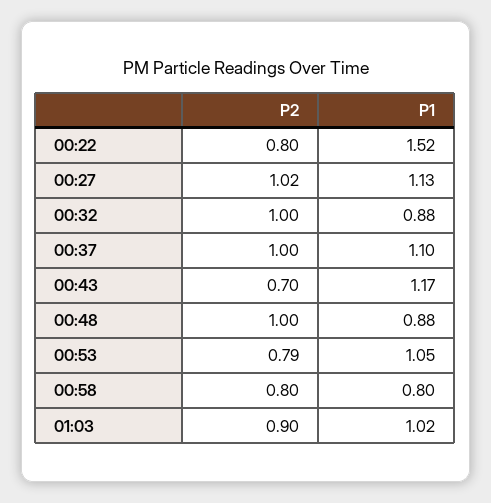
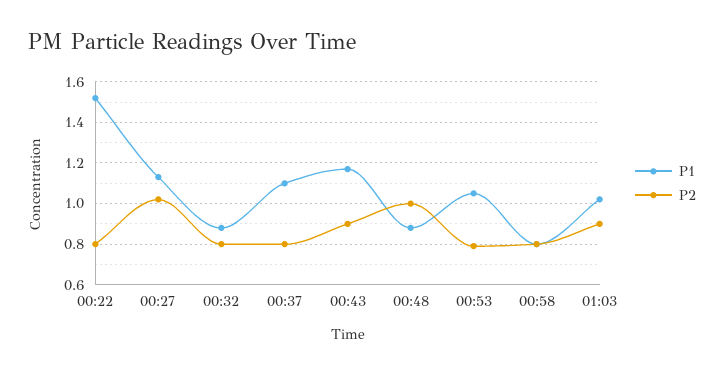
P2, 00:32: 1 -> 0.8
P2, 00:37: 1 -> 0.8
P2, 00:43: 0.7 -> 0.9

